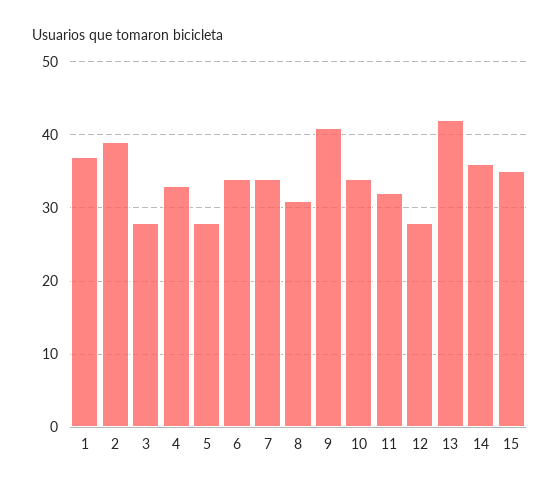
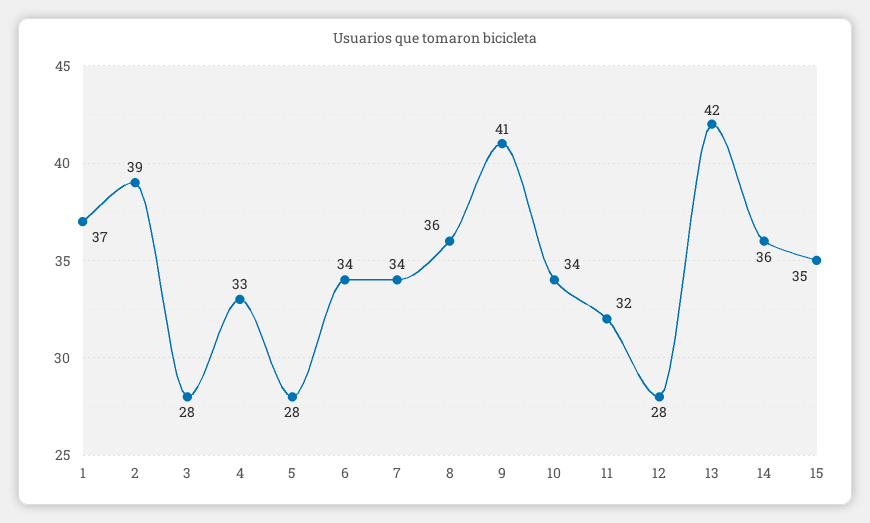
8: 31 -> 36

